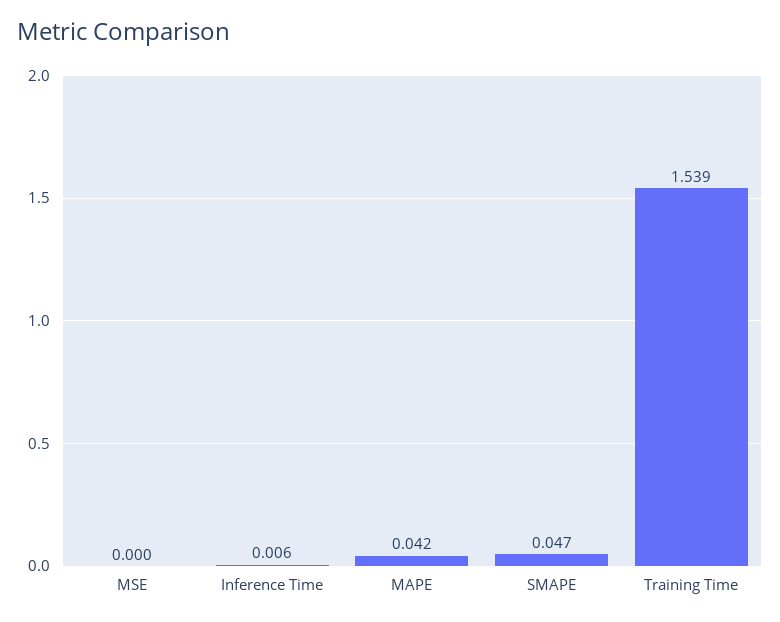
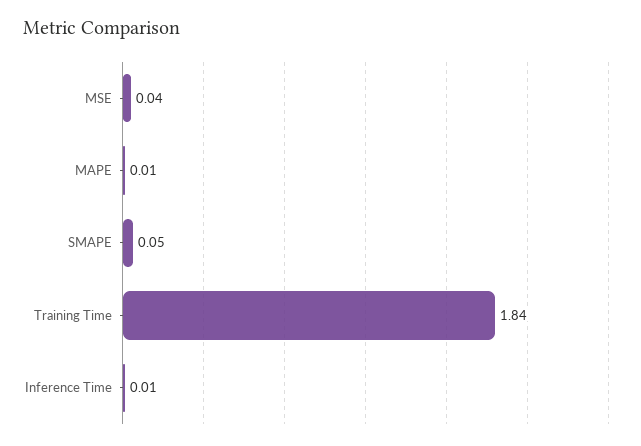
MSE: 0 -> 0.04
MAPE: 0.042 -> 0.01
Training Time: 1.539 -> 1.84

